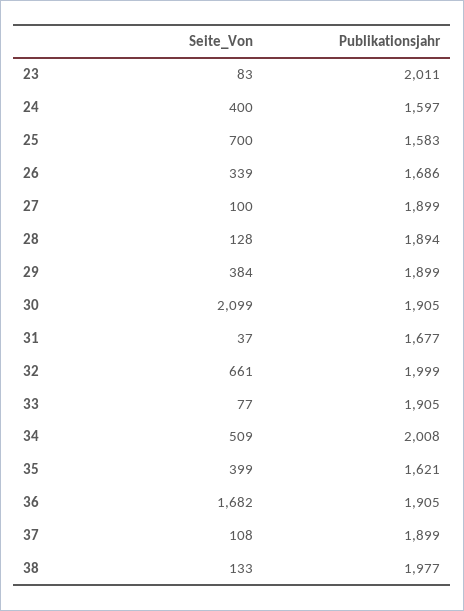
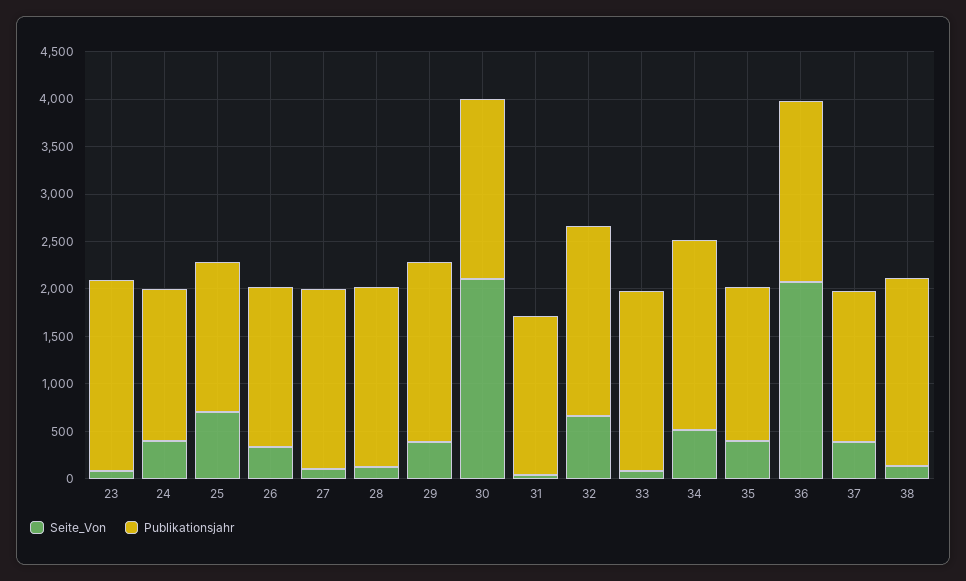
Seite_Von, 36: 1682 -> 2100
Seite_Von, 37: 108 -> 400
Publikationsjahr, 37: 1899 -> 1600

